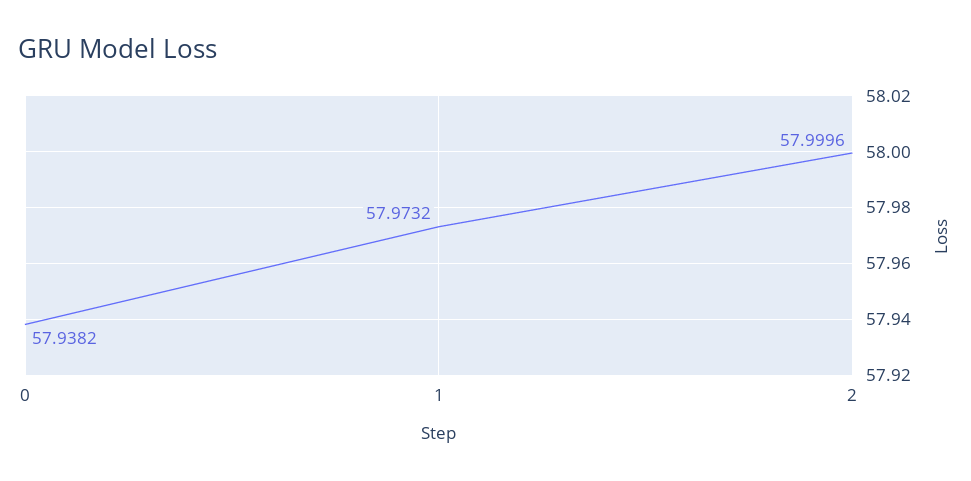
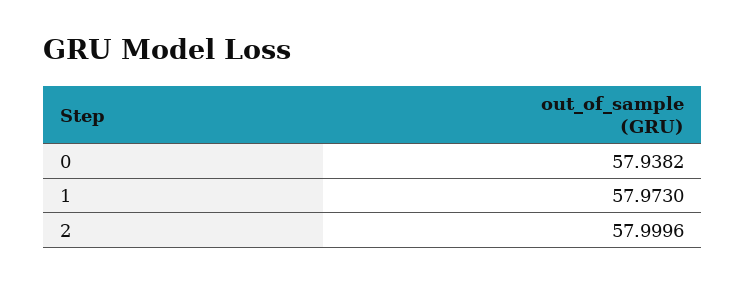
1: 57.9732 -> 57.973

